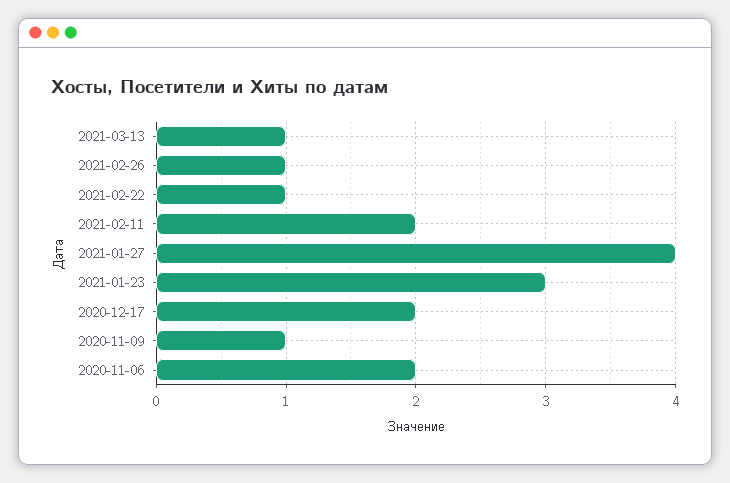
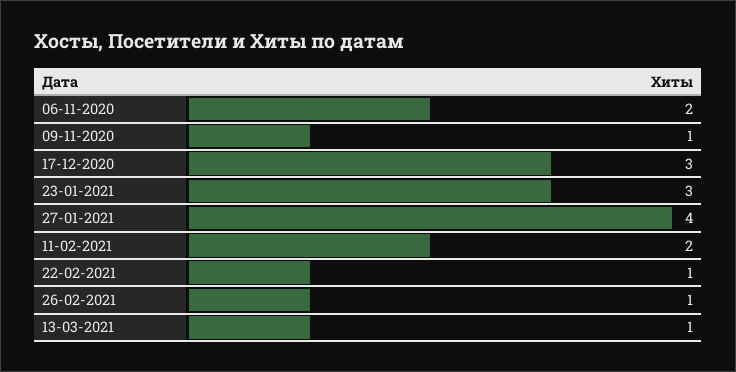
2020-12-17: 2 -> 3

